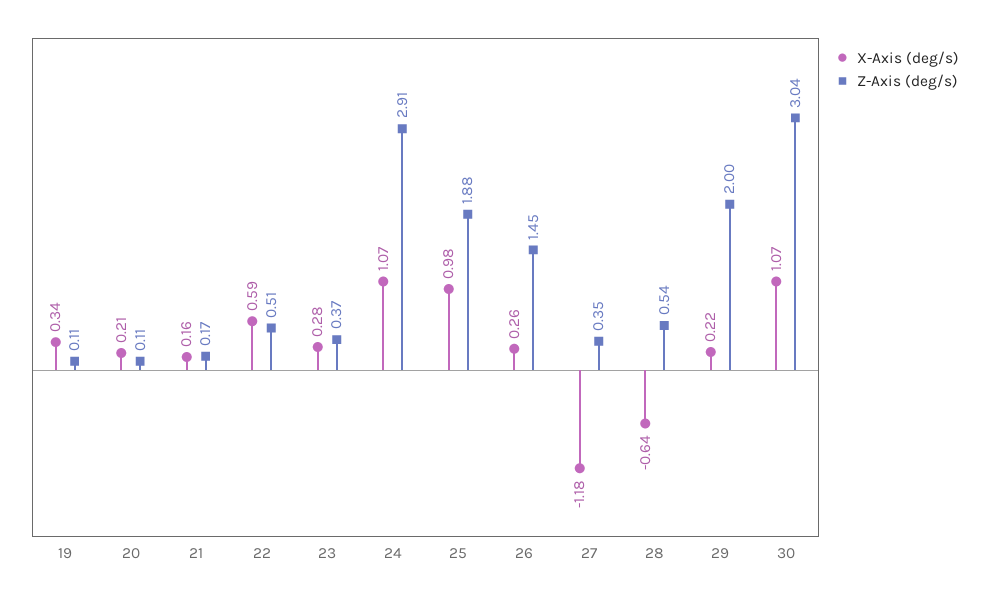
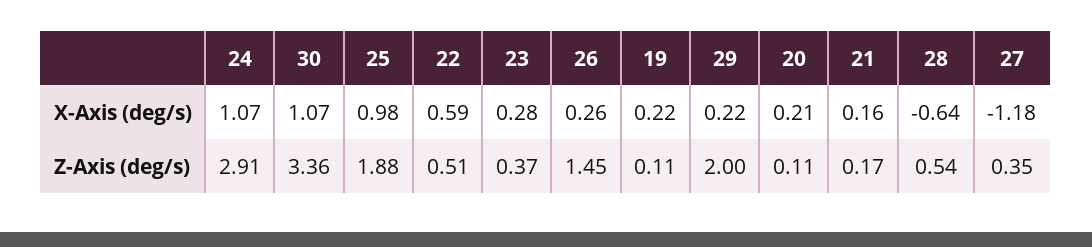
X-Axis (deg/s), 19: 0.34 -> 0.22
Z-Axis (deg/s), 30: 3.04 -> 3.36

